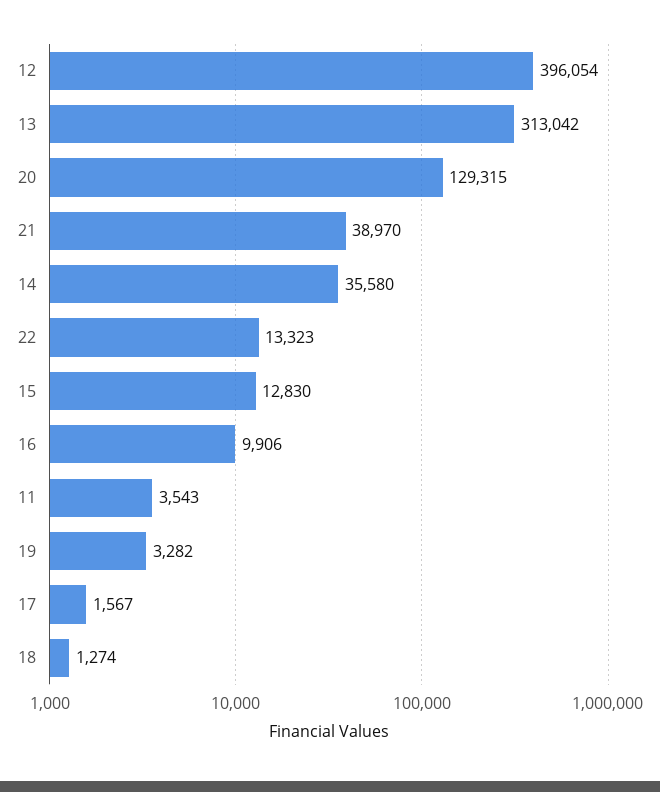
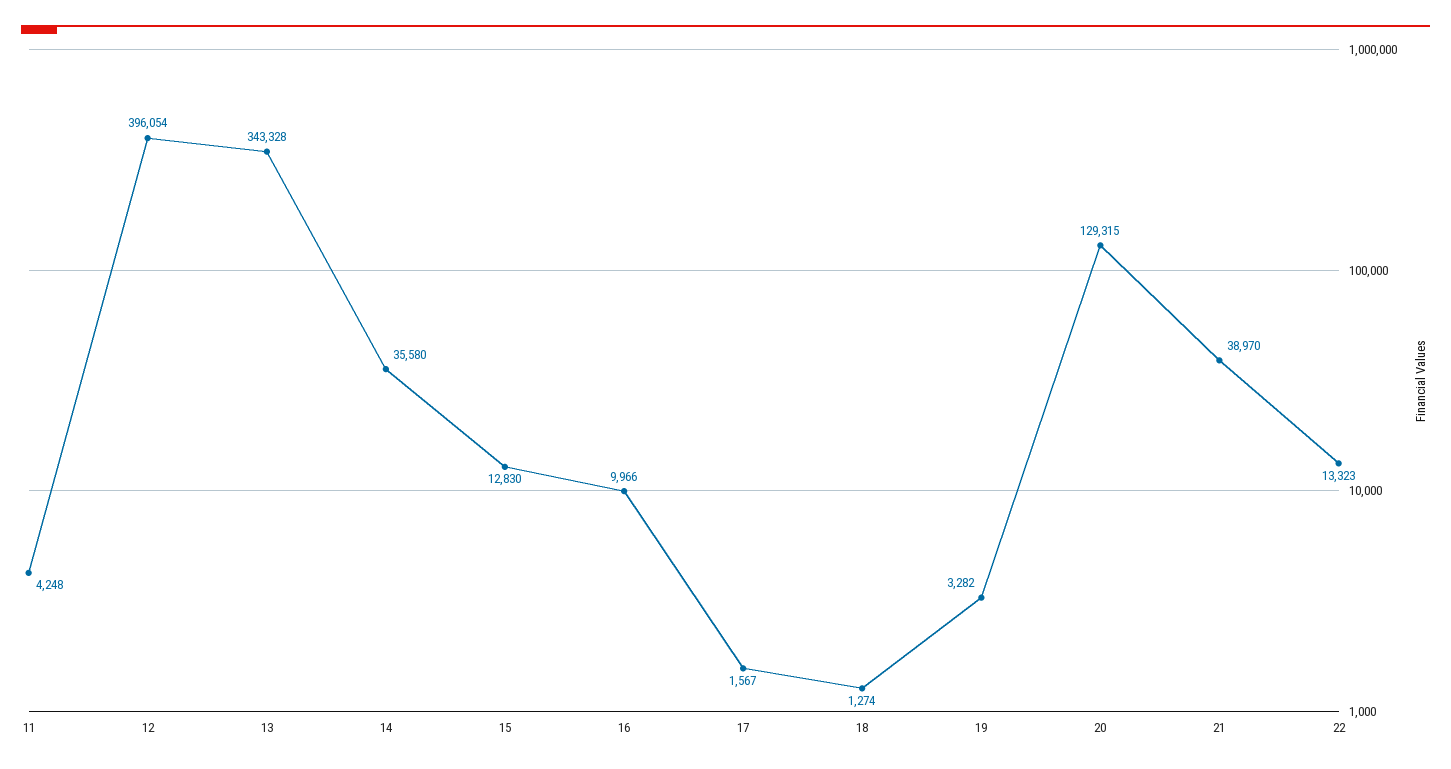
13: 313042 -> 343328
16: 9906 -> 9966
11: 3543 -> 4248

